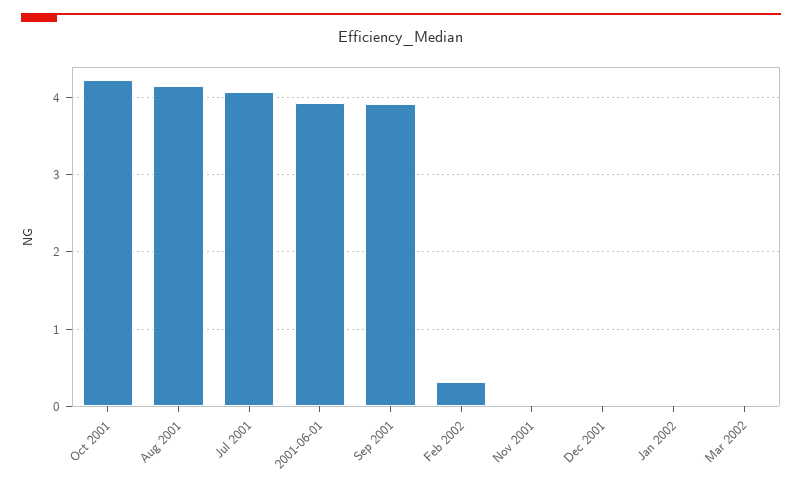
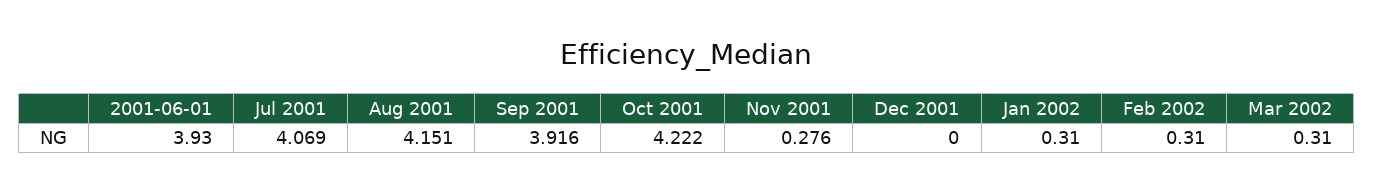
Nov 2001: 0 -> 0.276
Jan 2002: 0 -> 0.31
Mar 2002: 0 -> 0.31

